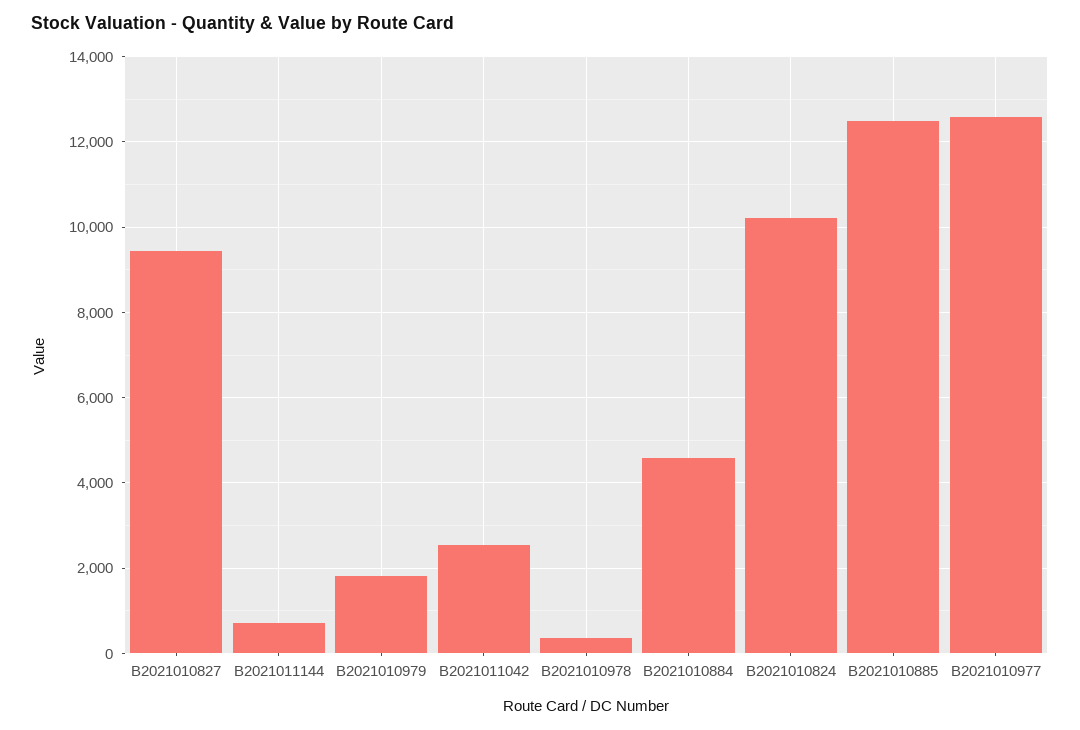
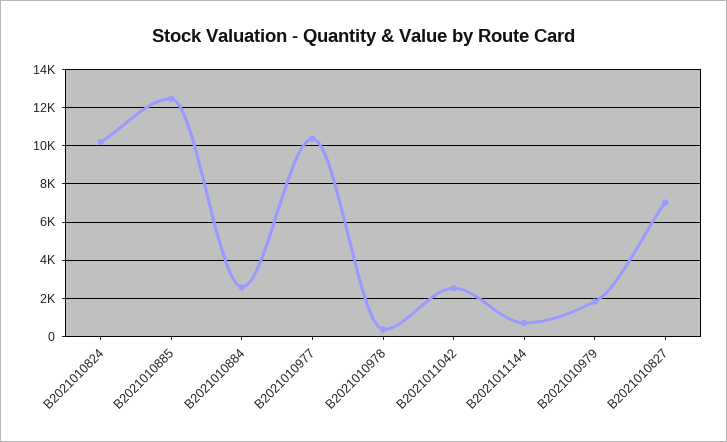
B2021010827: 9400 -> 7000
B2021010884: 4600 -> 2500
B2021010977: 12600 -> 10500

